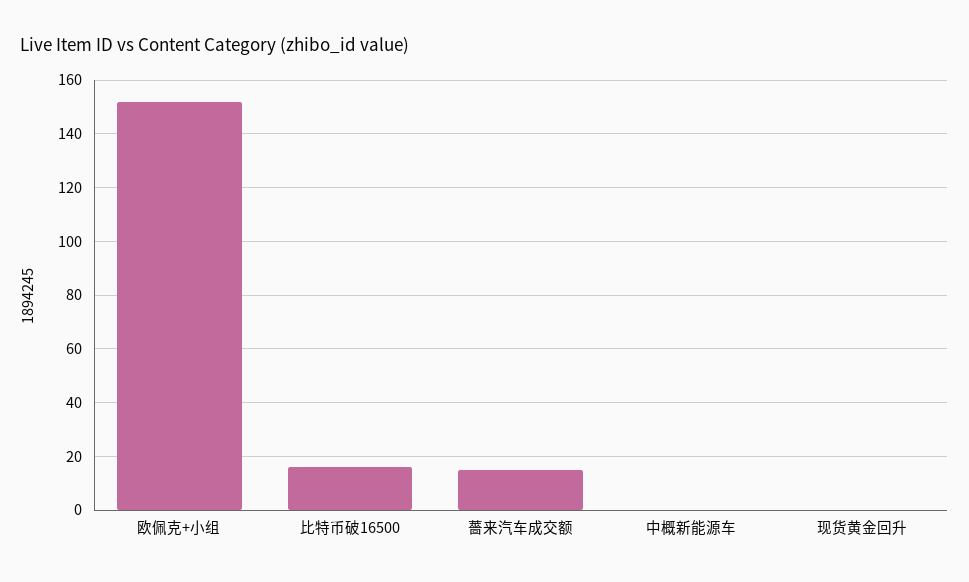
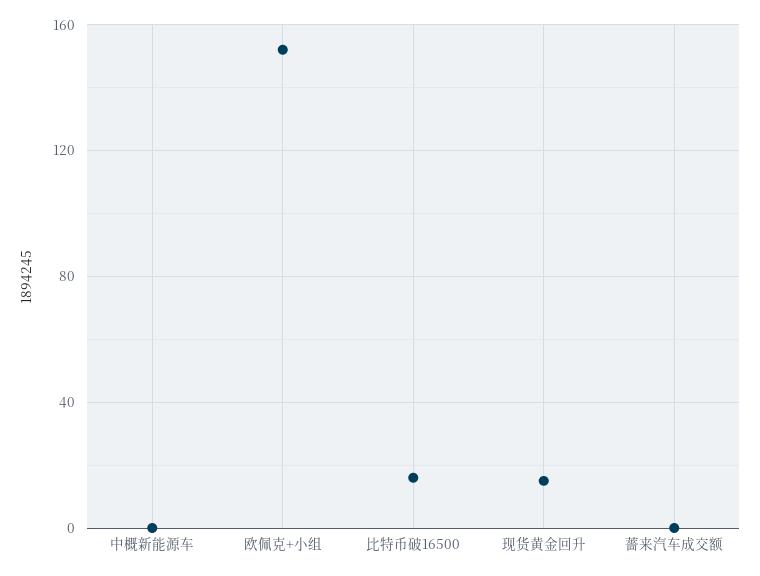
薔来汽车成交额: 15 -> 0
现货黄金回升: 0 -> 15

